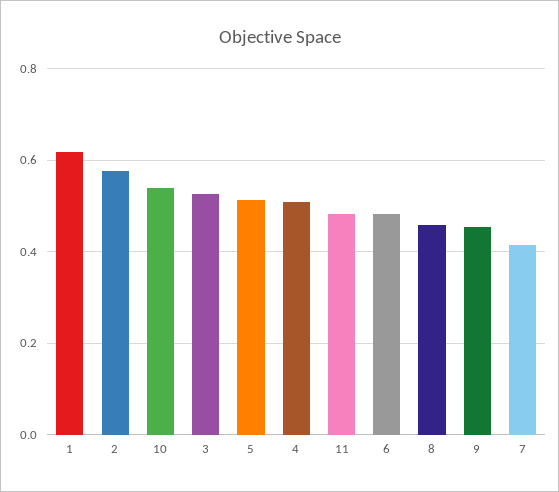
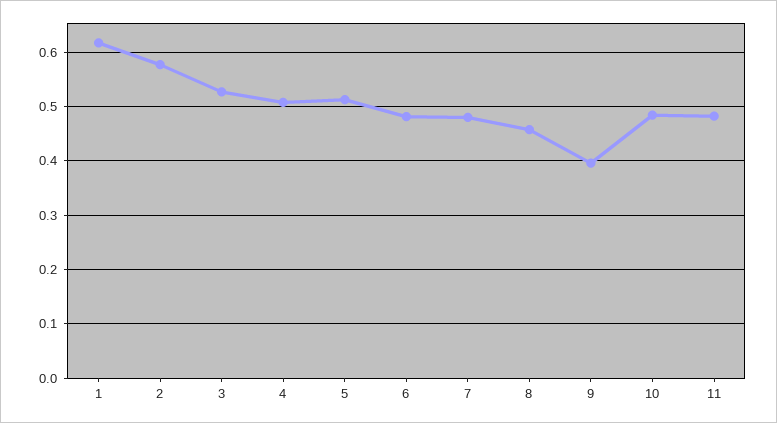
10: 0.54 -> 0.48
9: 0.46 -> 0.4
7: 0.42 -> 0.48

